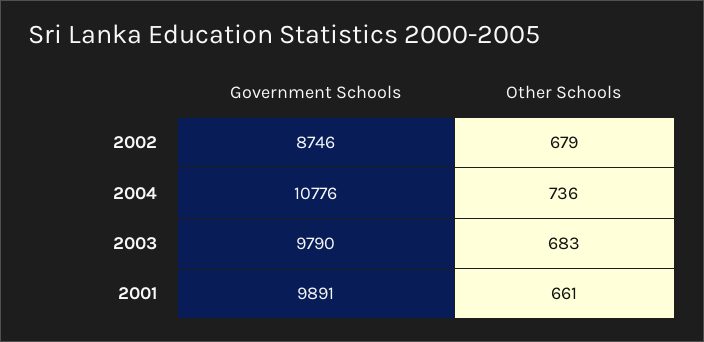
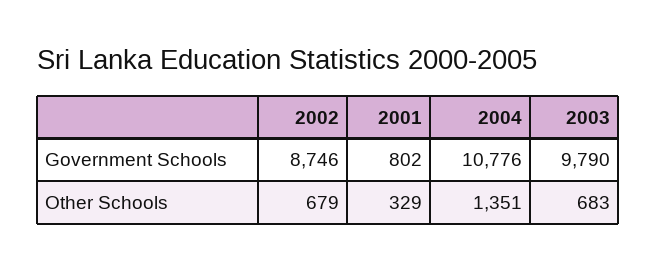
Other Schools, 2004: 736 -> 1351
Government Schools, 2001: 9891 -> 802
Other Schools, 2001: 661 -> 329

